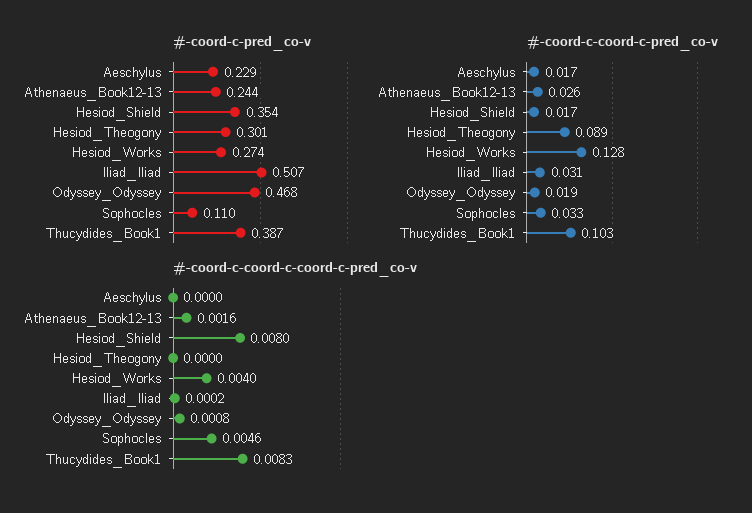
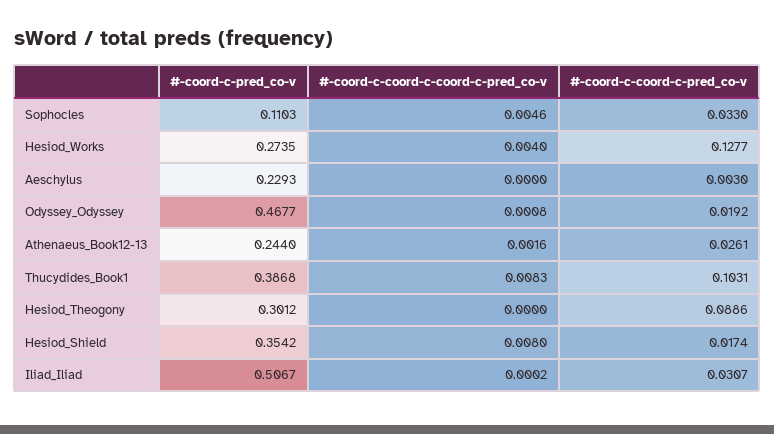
#-coord-c-coord-c-pred_co-v, Aeschylus: 0.017 -> 0.003

